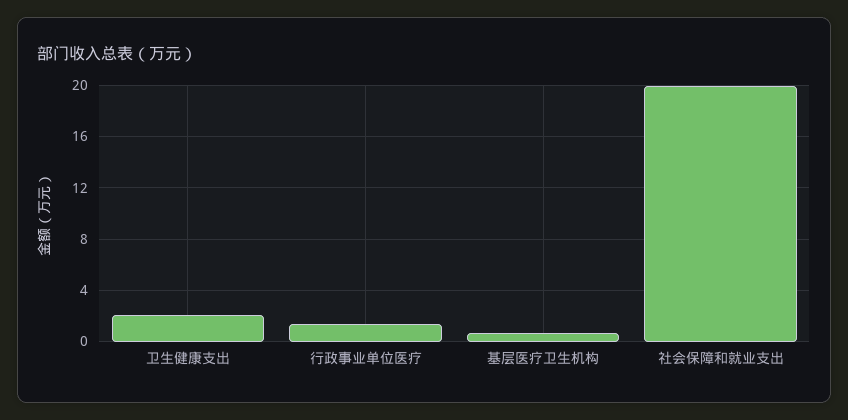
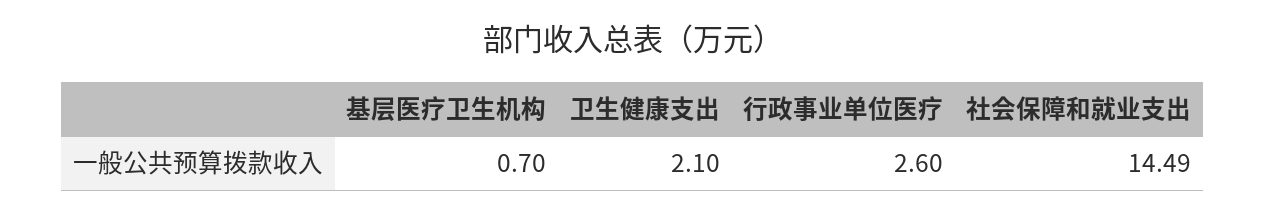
行政事业单位医疗: 1.5 -> 2.6
社会保障和就业支出: 20 -> 14.49

